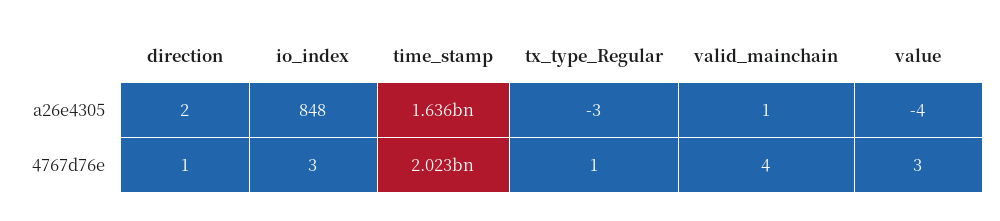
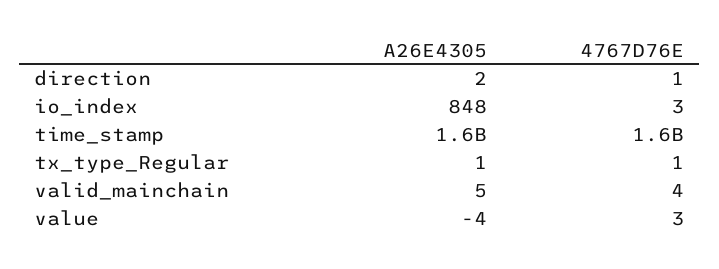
tx_type_Regular, a26e4305: -3 -> 1
valid_mainchain, a26e4305: 1 -> 5
time_stamp, 4767d76e: 2023000000 -> 1600000000

